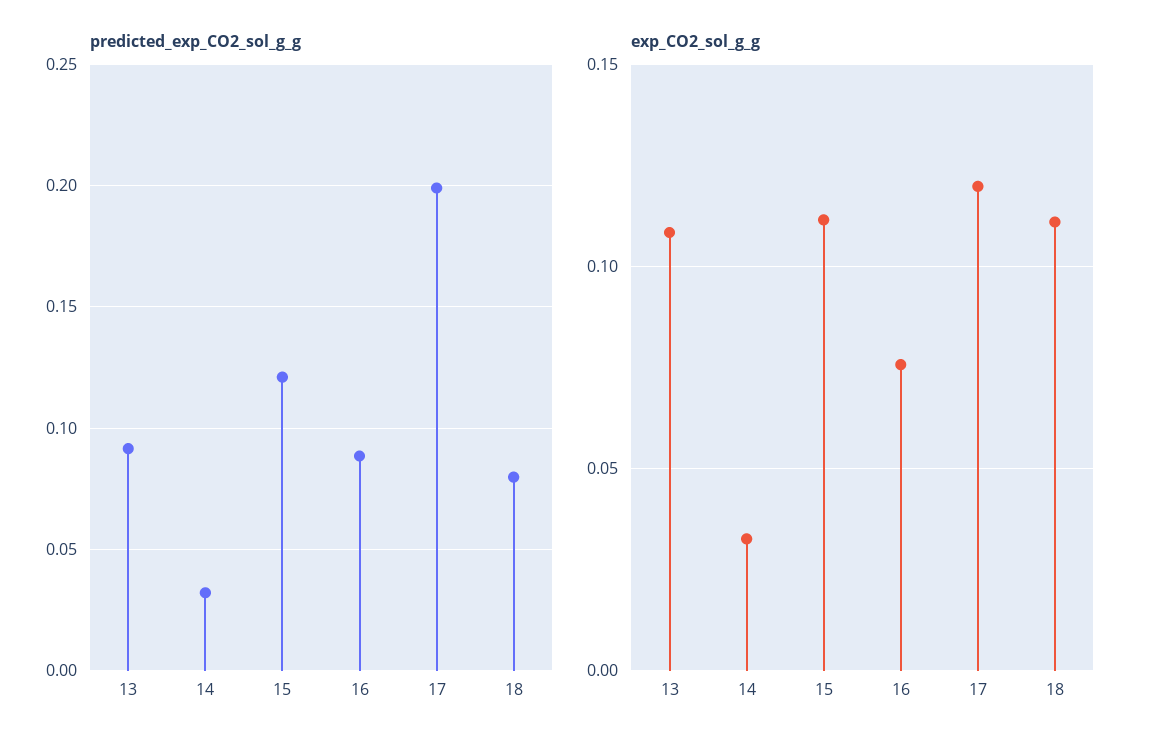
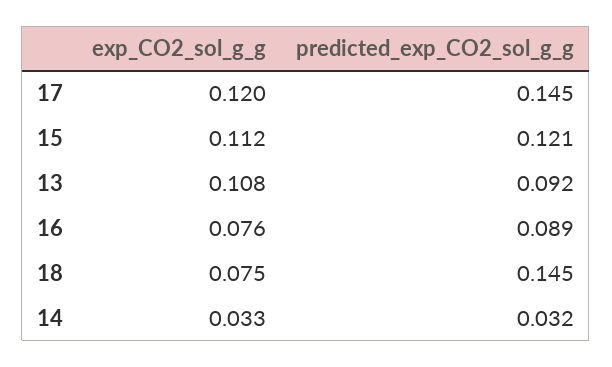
predicted_exp_CO2_sol_g_g, 17: 0.2 -> 0.145
predicted_exp_CO2_sol_g_g, 18: 0.08 -> 0.145
exp_CO2_sol_g_g, 18: 0.11 -> 0.075

